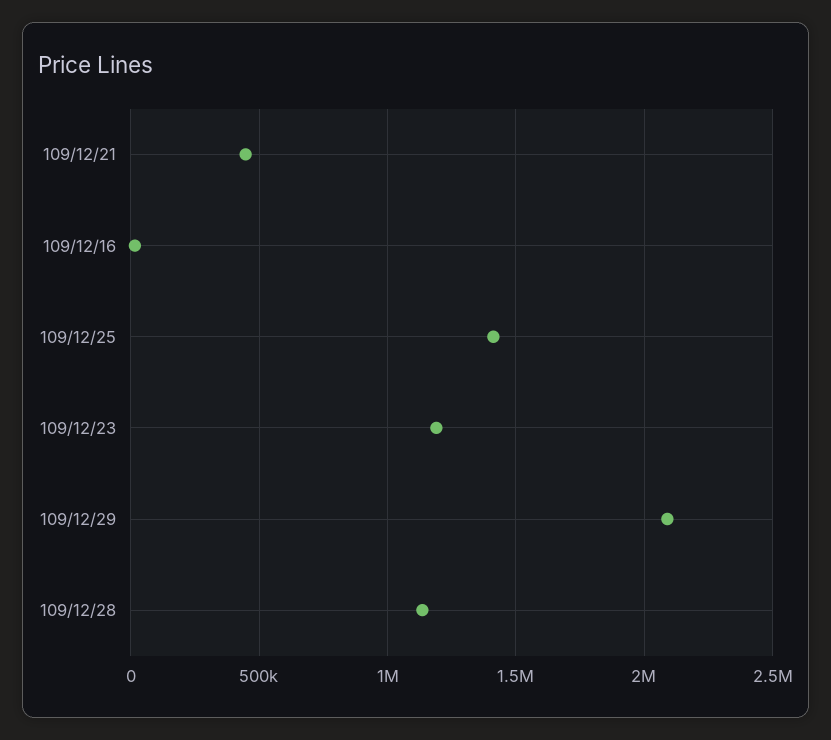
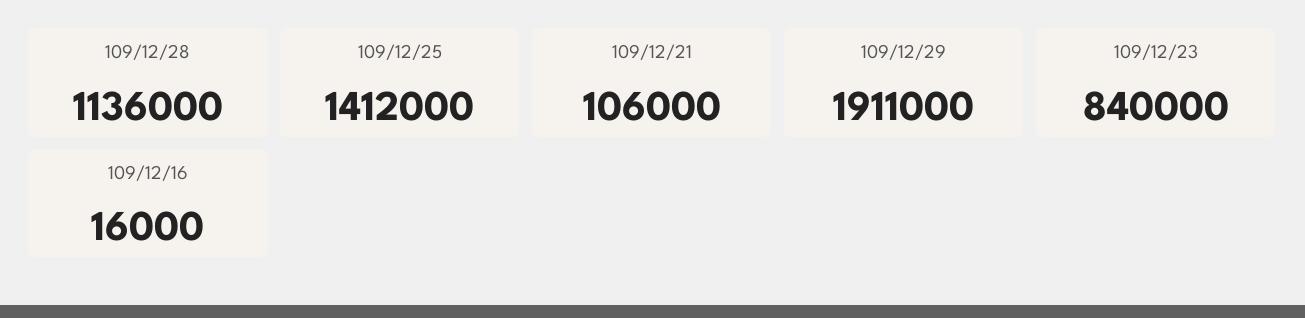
109/12/21: 450000 -> 106000
109/12/23: 1200000 -> 840000
109/12/29: 2100000 -> 1911000

